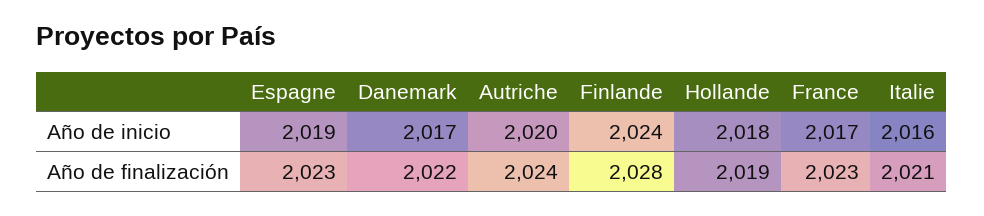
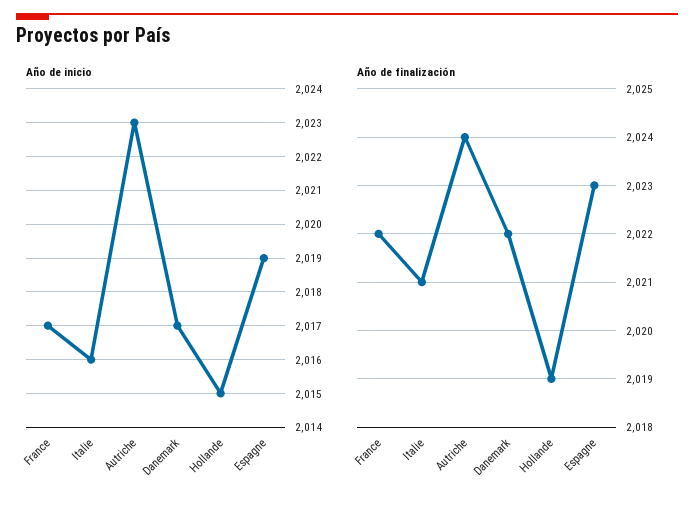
Año de inicio, Autriche: 2020 -> 2023
Año de inicio, Finlande: 2024 -> none
Año de inicio, Hollande: 2018 -> 2015
Año de finalización, Finlande: 2028 -> none
Año de finalización, France: 2023 -> 2022

